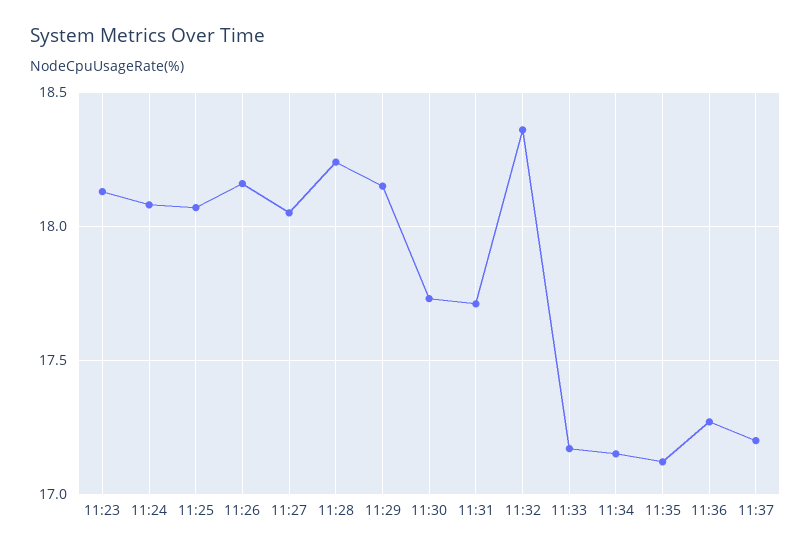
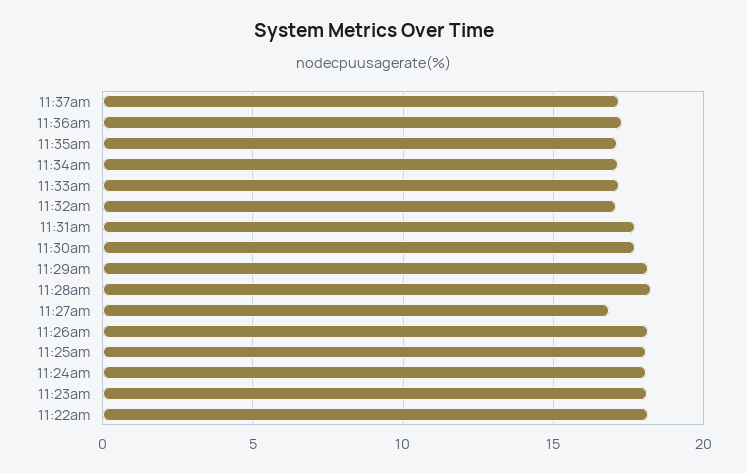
11:27: 18.05 -> 17
11:32: 18.35 -> 17
11:22am: none -> 18

